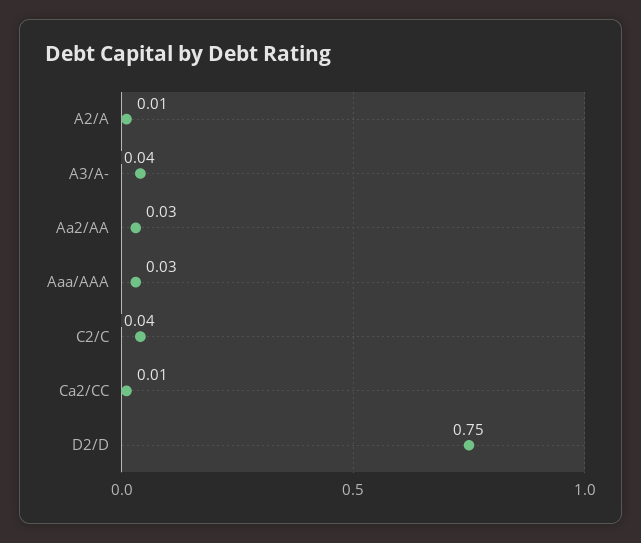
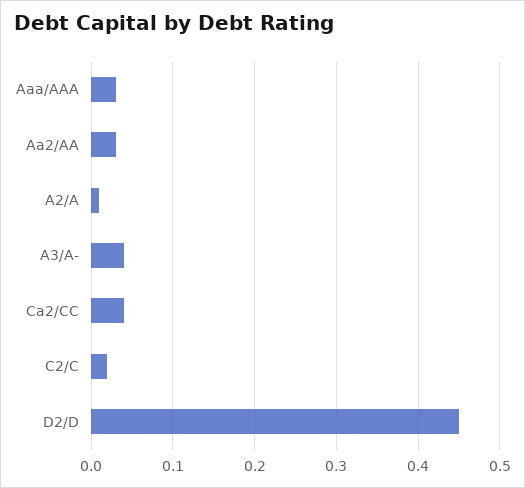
C2/C: 0.04 -> 0.02
Ca2/CC: 0.01 -> 0.04
D2/D: 0.75 -> 0.45

